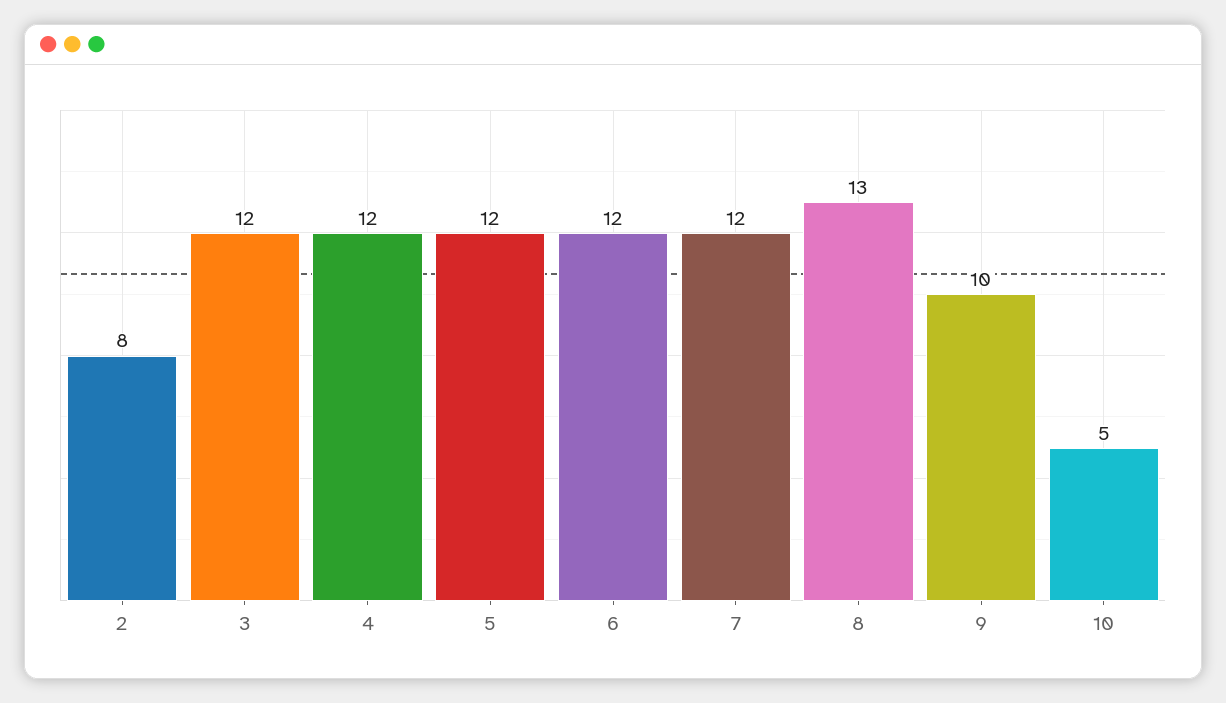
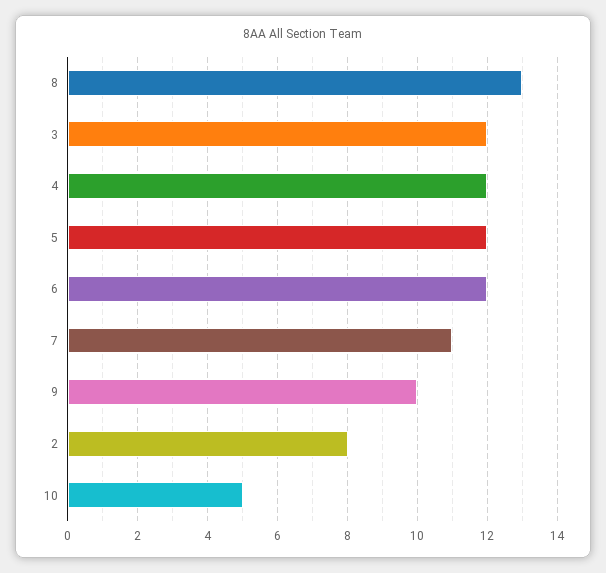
7: 12 -> 11

